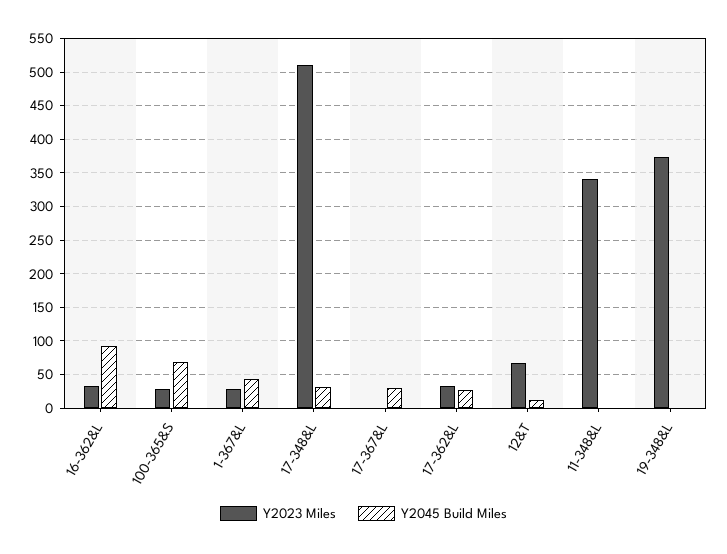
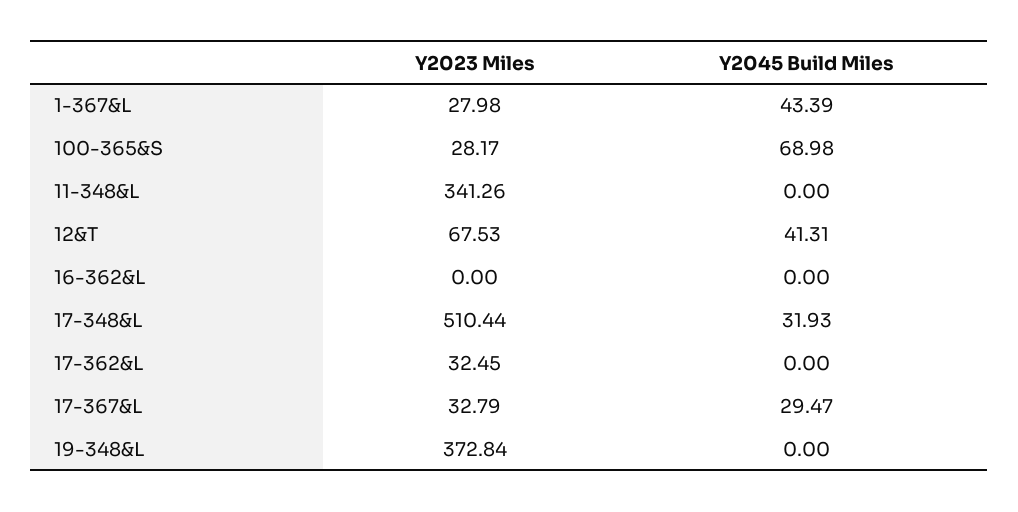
Y2023 Miles, 16-362&L: 30 -> 0
Y2045 Build Miles, 16-362&L: 90 -> 0
Y2023 Miles, 17-367&L: 0 -> 32.79
Y2045 Build Miles, 17-362&L: 30 -> 0
Y2045 Build Miles, 12&T: 10 -> 41.31

